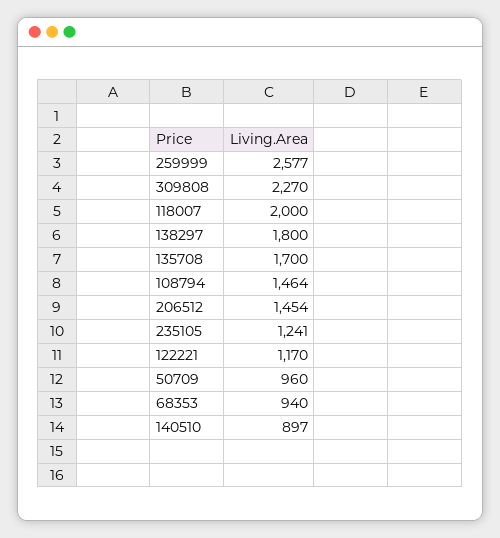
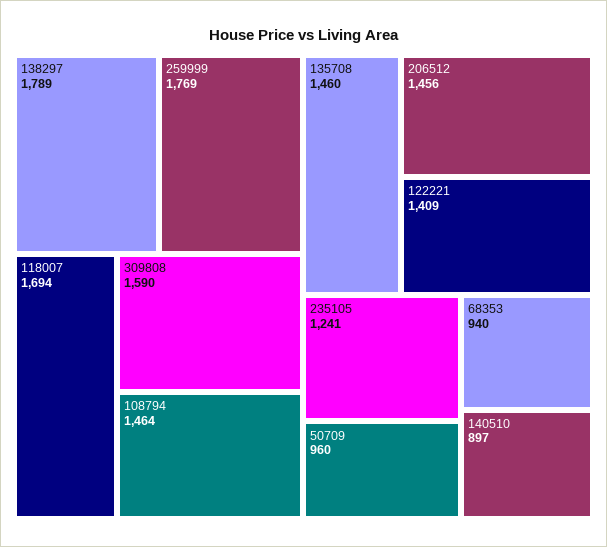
259999: 2577 -> 1769
309808: 2270 -> 1590
118007: 2000 -> 1694
138297: 1800 -> 1789
135708: 1700 -> 1460
206512: 1454 -> 1456
122221: 1170 -> 1409

